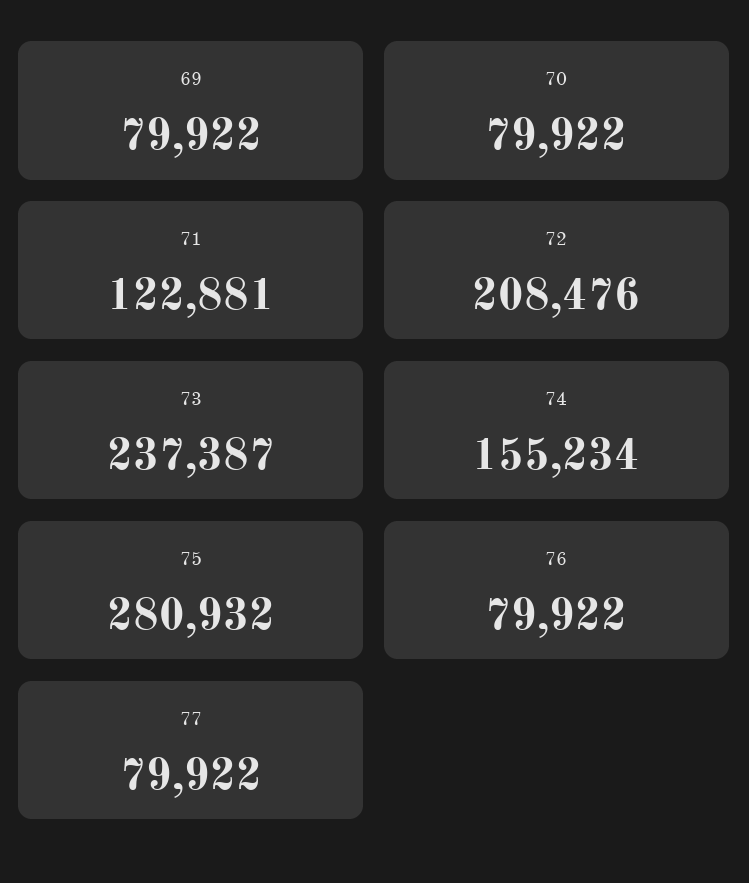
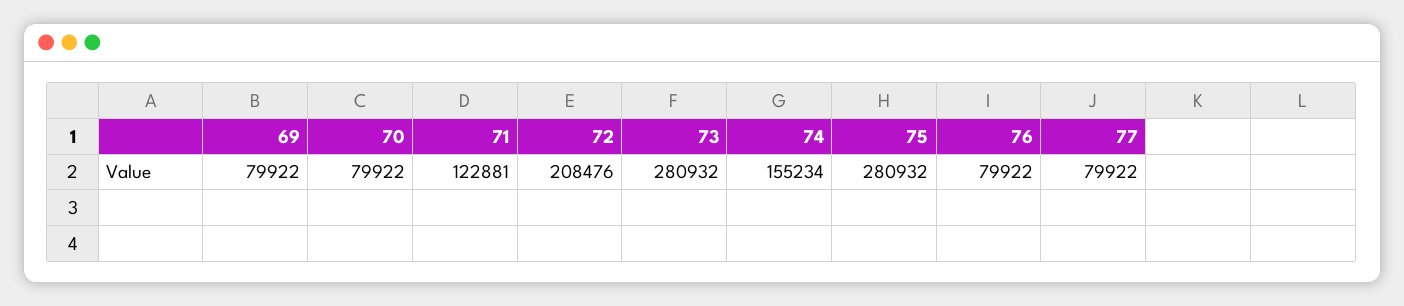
73: 237387 -> 280932

